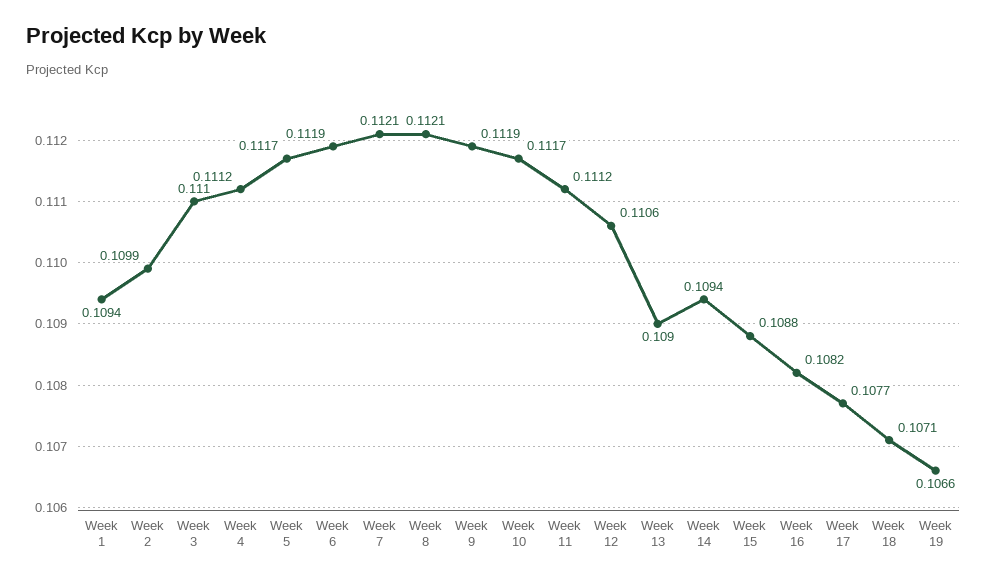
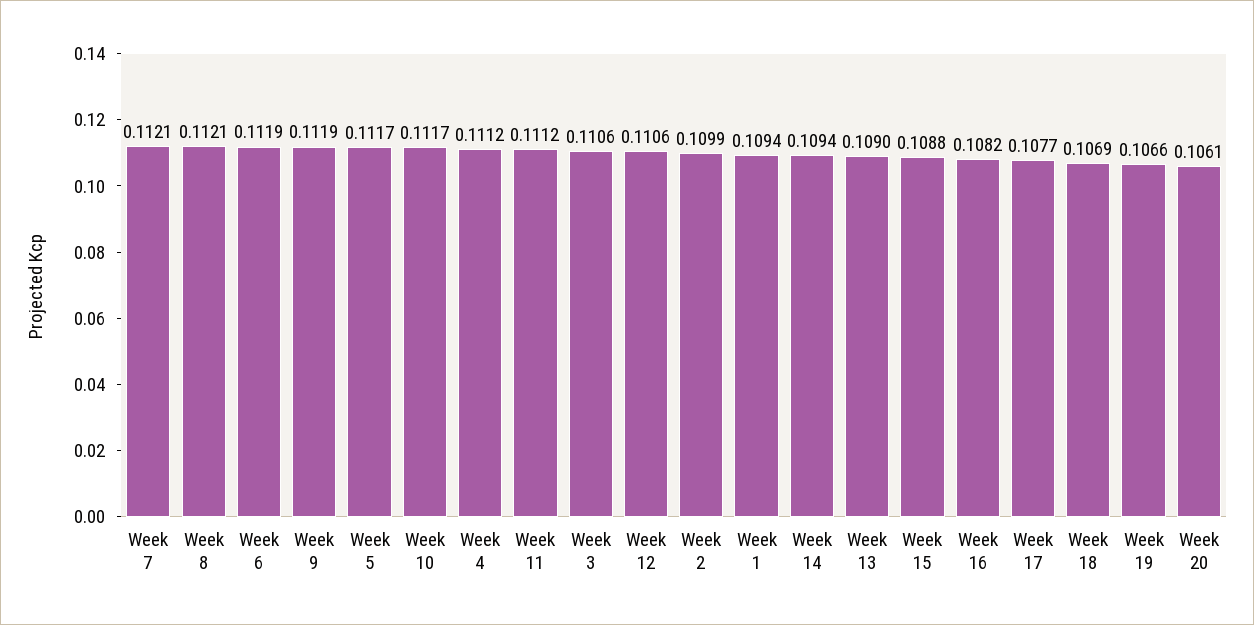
Week 3: 0.111 -> 0.1106
Week 18: 0.1071 -> 0.1069
Week 20: none -> 0.1061

